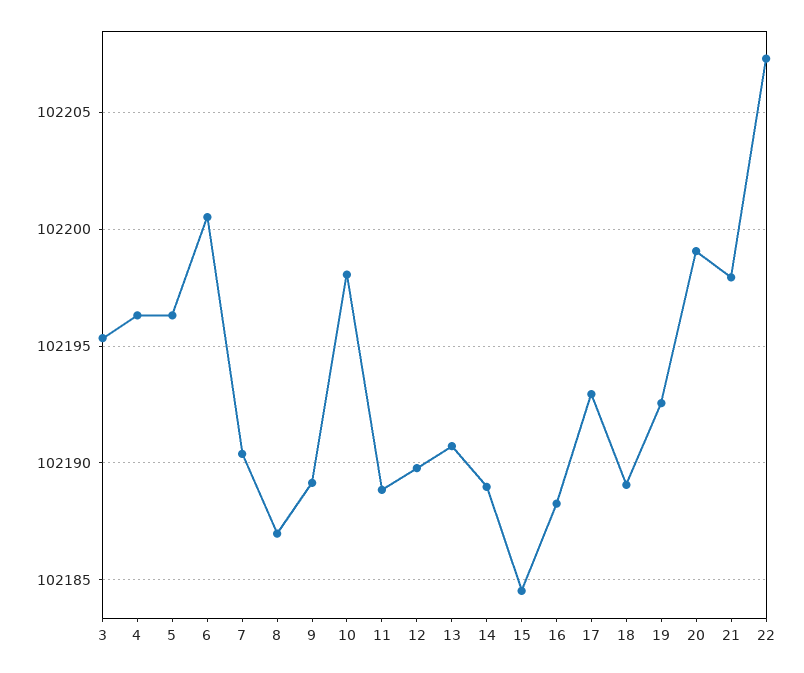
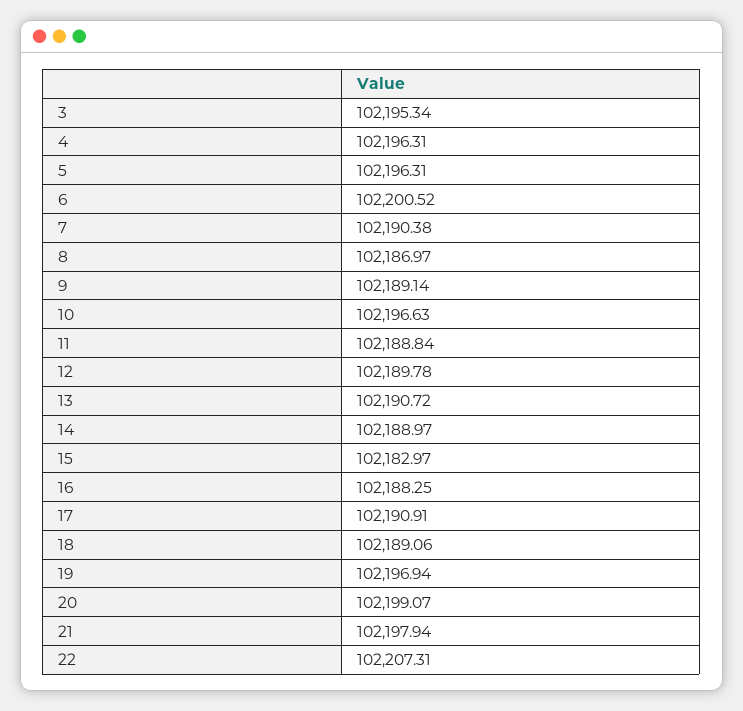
10: 102198 -> 102196.63
15: 102184.5 -> 102182.97
17: 102193 -> 102190.91
19: 102192.5 -> 102196.94

